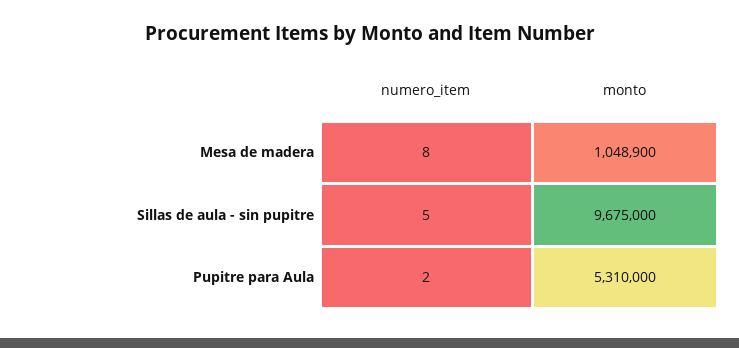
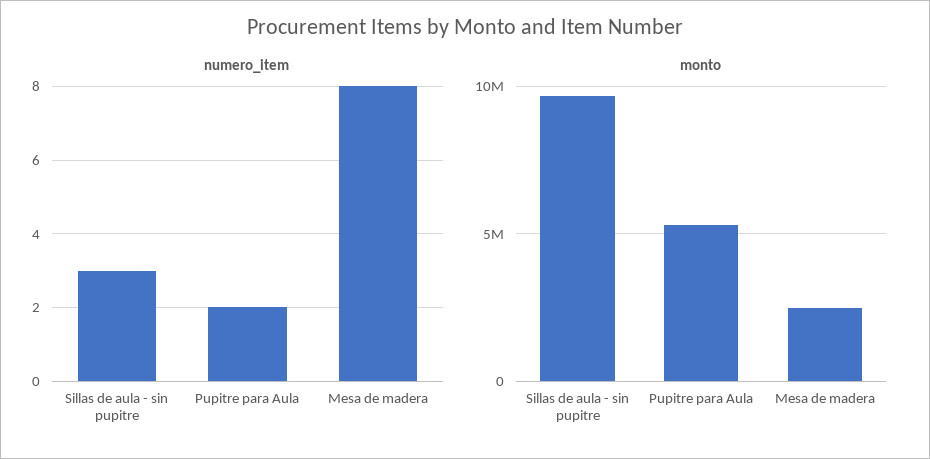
monto, Mesa de madera: 1048900 -> 2500000
numero_item, Sillas de aula - sin pupitre: 5 -> 3

